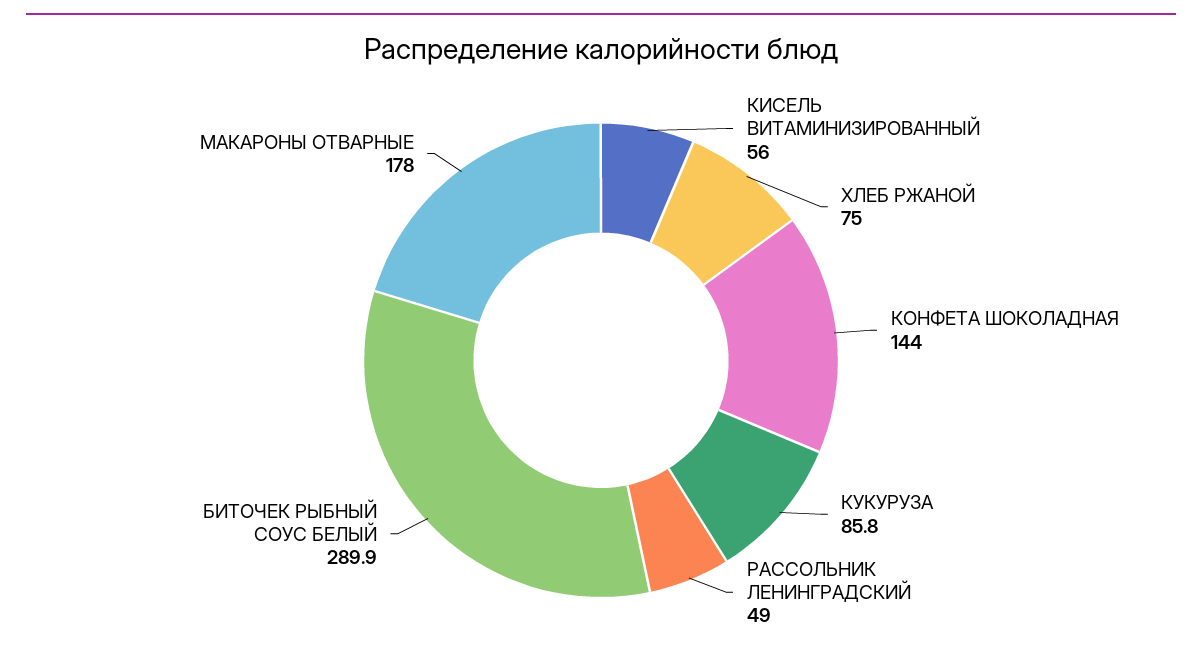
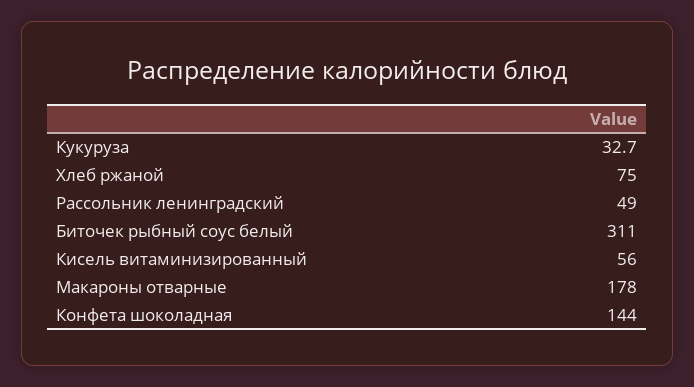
КУКУРУЗА: 85.8 -> 32.7
БИТОЧЕК РЫБНЫЙ СОУС БЕЛЫЙ: 289.9 -> 311

